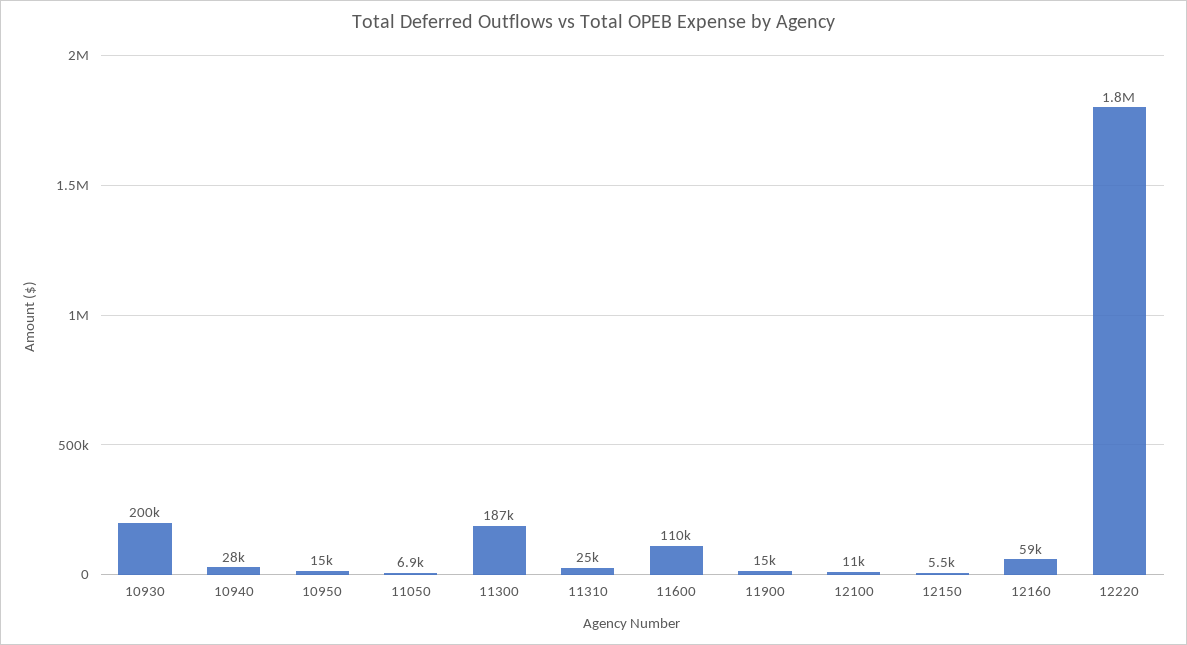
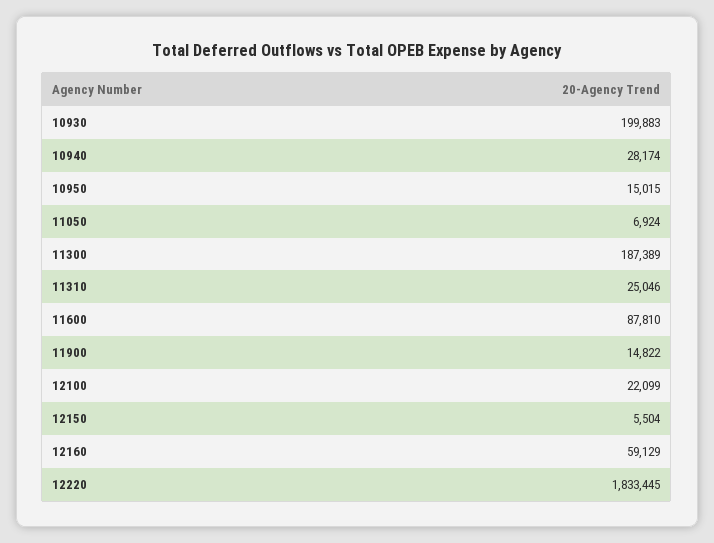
11600: 110000 -> 87810
12100: 11000 -> 22099

